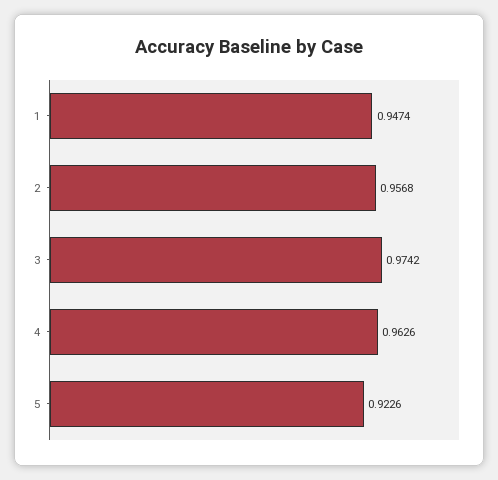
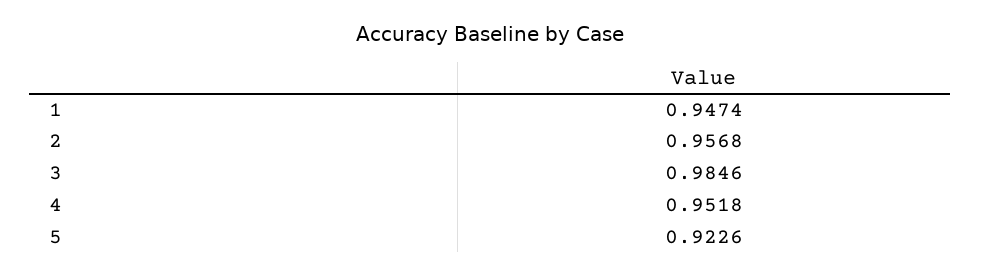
3: 0.9742 -> 0.9846
4: 0.9626 -> 0.9518

